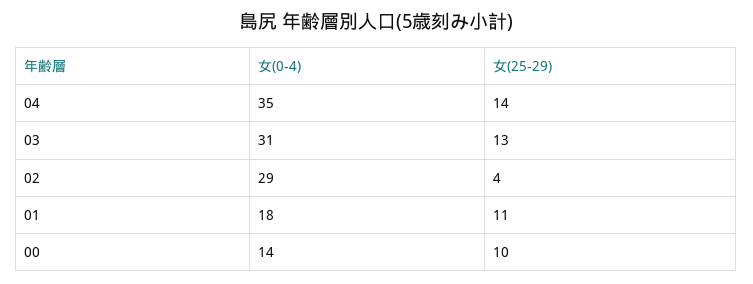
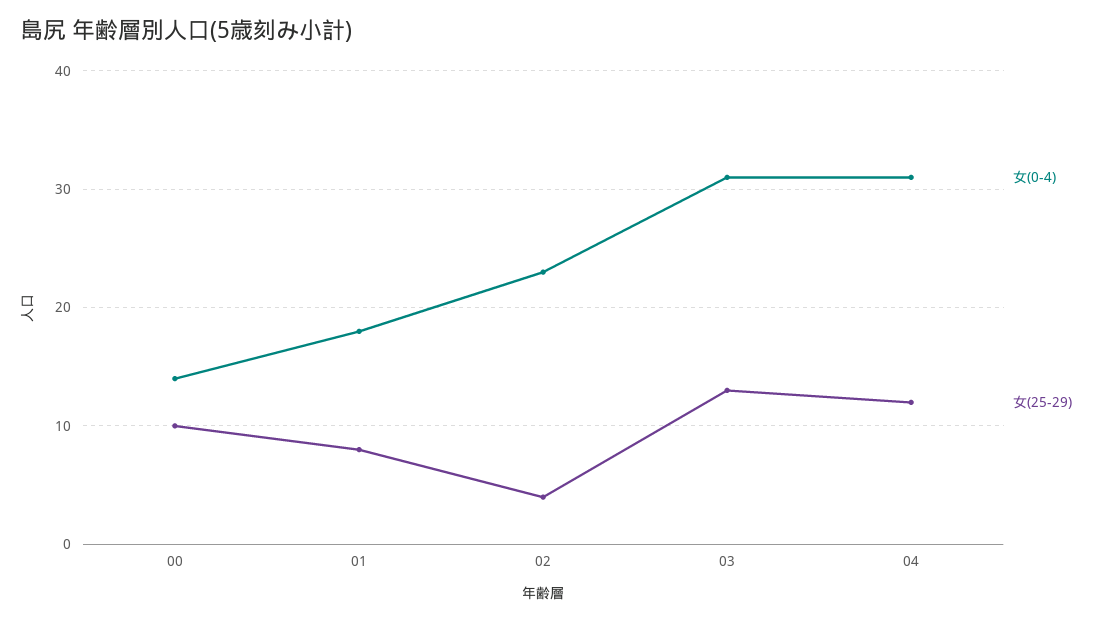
女(0-4), 04: 35 -> 31
女(25-29), 04: 14 -> 12
女(0-4), 02: 29 -> 23
女(25-29), 01: 11 -> 8

